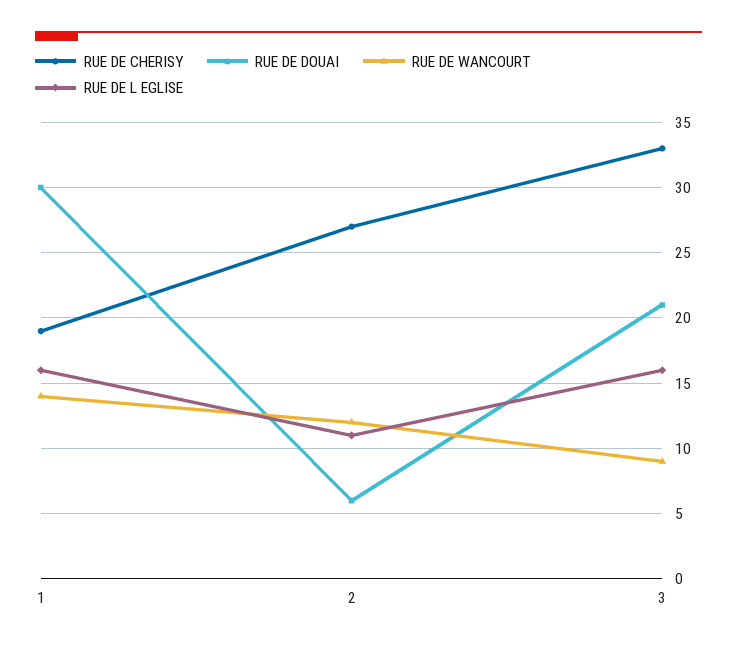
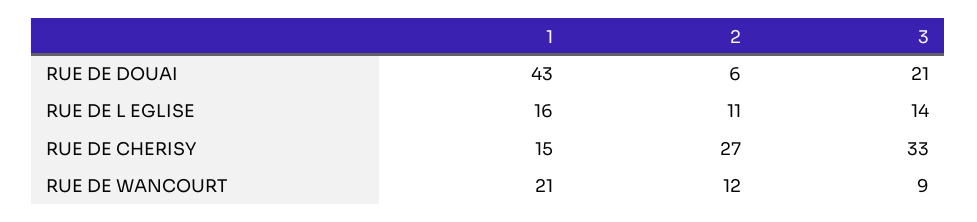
RUE DE CHERISY, 1: 19 -> 15
RUE DE DOUAI, 1: 30 -> 43
RUE DE WANCOURT, 1: 14 -> 21
RUE DE L EGLISE, 3: 16 -> 14

